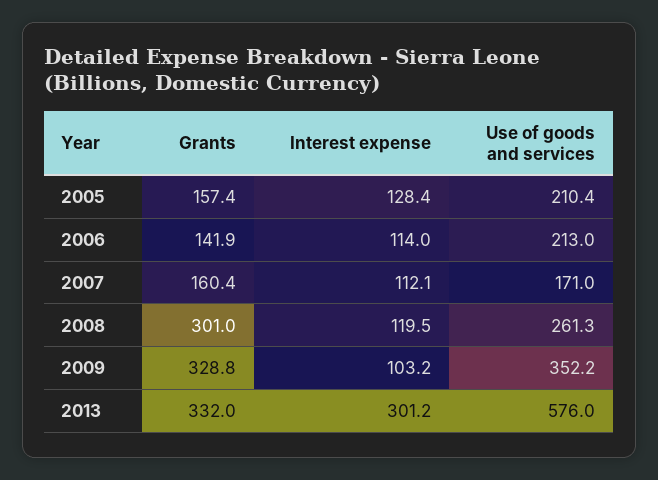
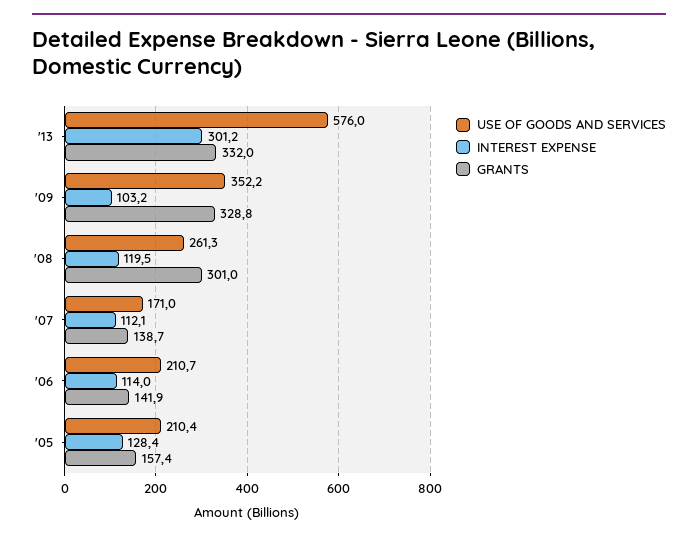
Use of goods and services, 2006: 213 -> 210.7
Grants, 2007: 160.4 -> 138.7

